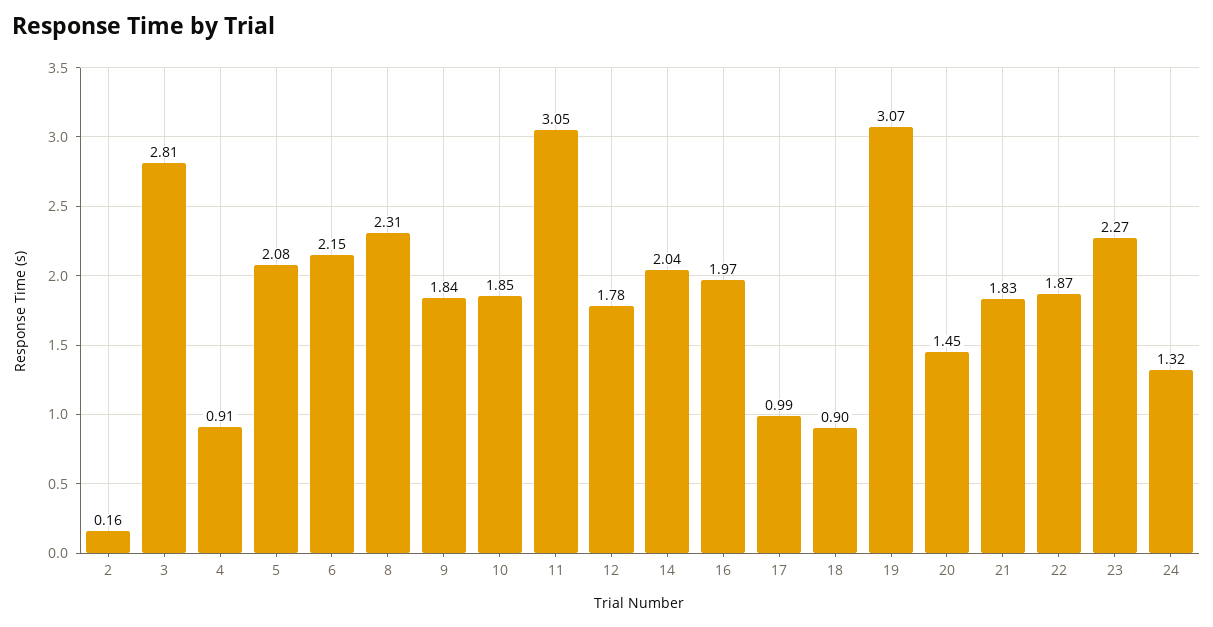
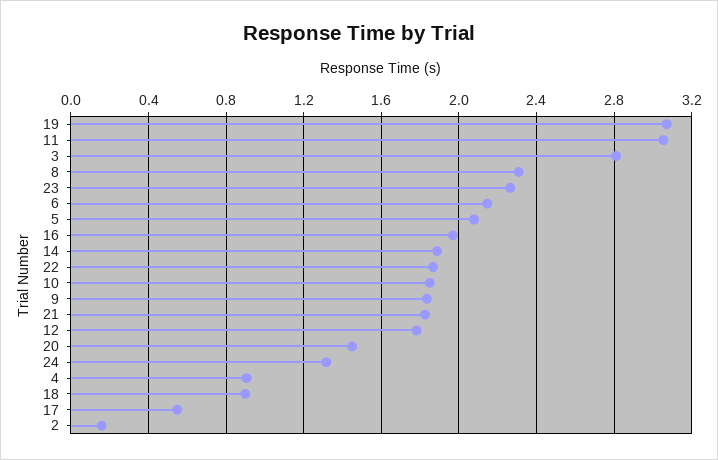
14: 2.04 -> 1.9
17: 0.99 -> 0.55

